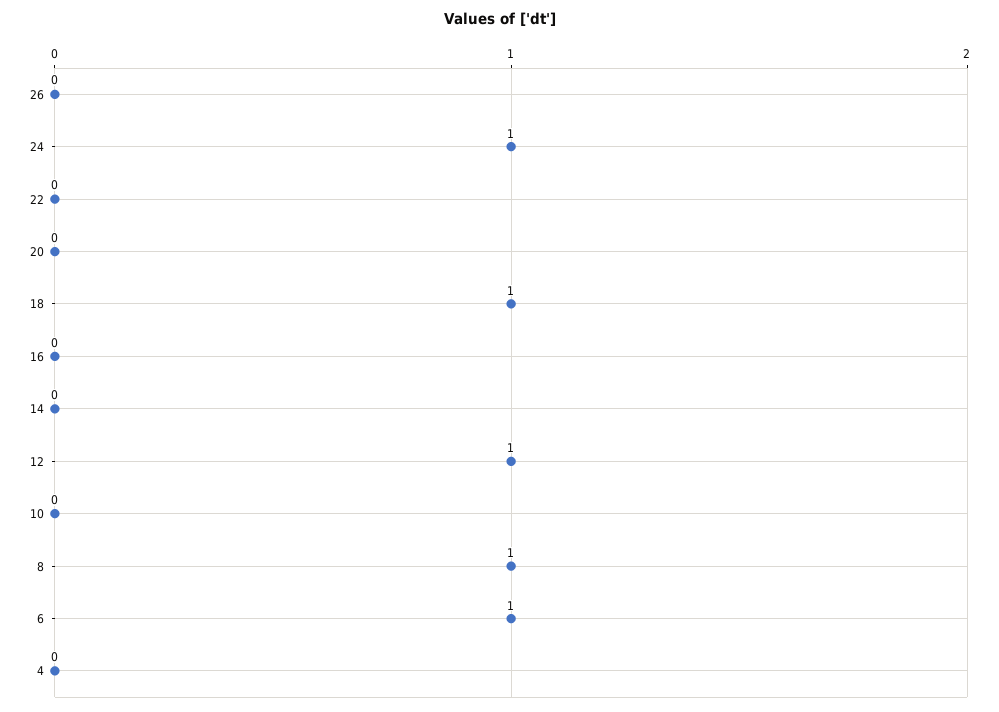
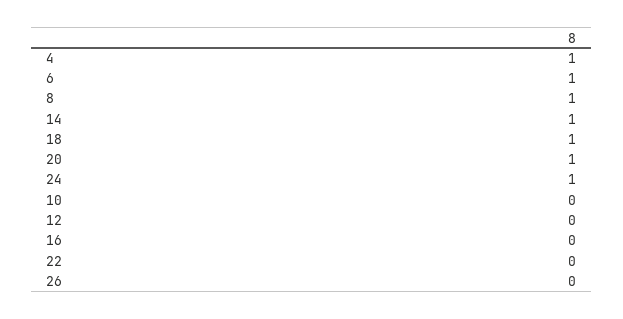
20: 0 -> 1
14: 0 -> 1
12: 1 -> 0
4: 0 -> 1

